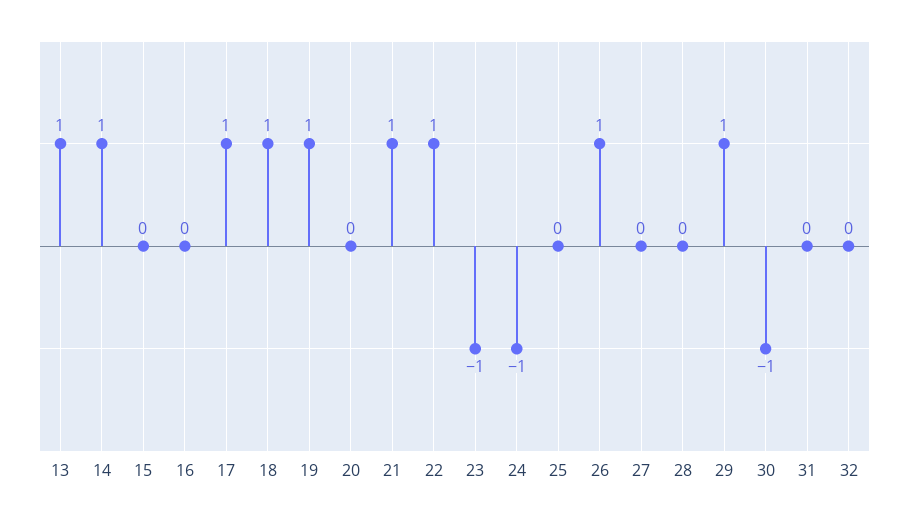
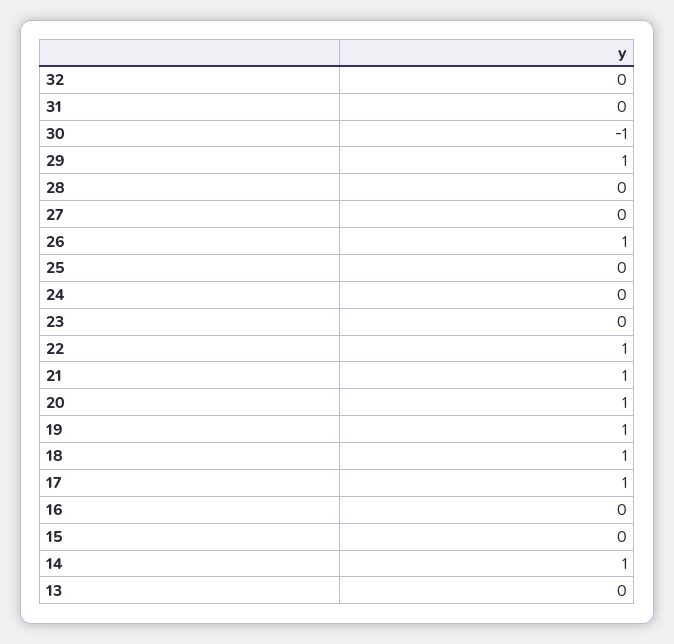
13: 1 -> 0
20: 0 -> 1
23: -1 -> 0
24: -1 -> 0

